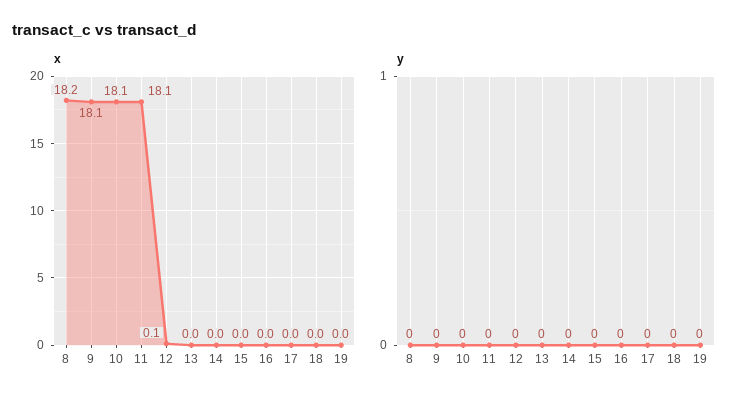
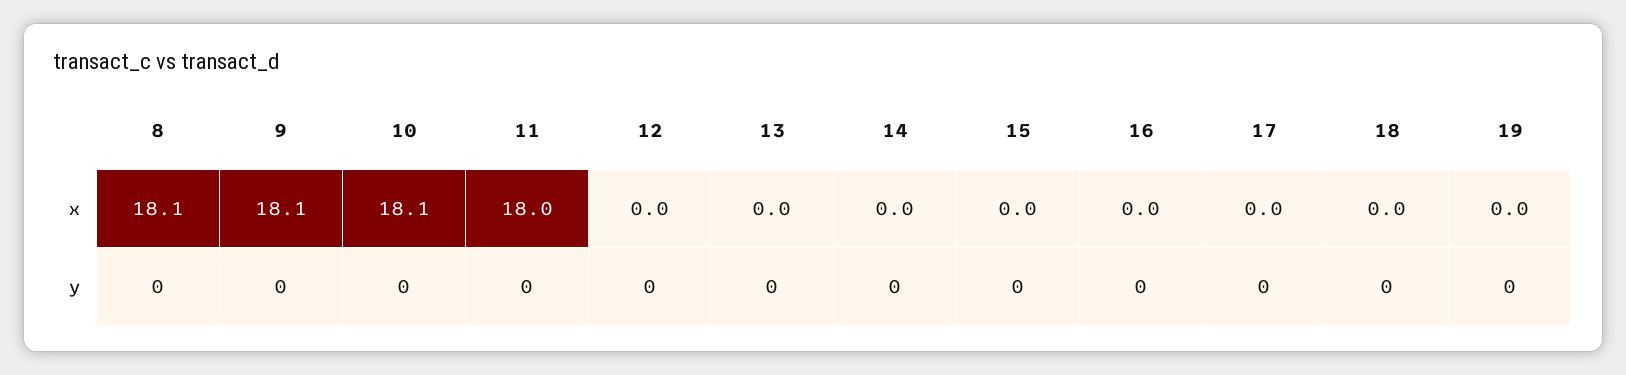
x, 8: 18.2 -> 18.1
x, 11: 18.1 -> 18
x, 12: 0.1 -> 0

